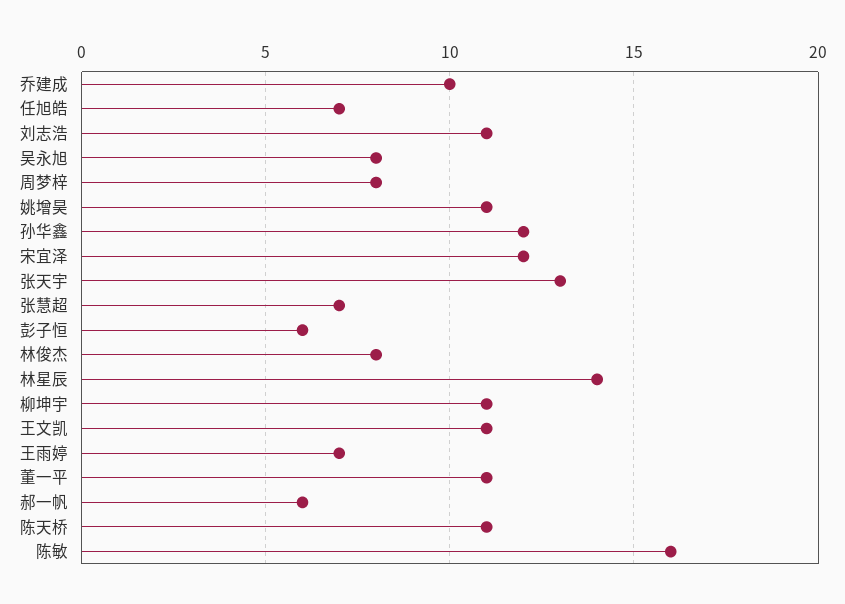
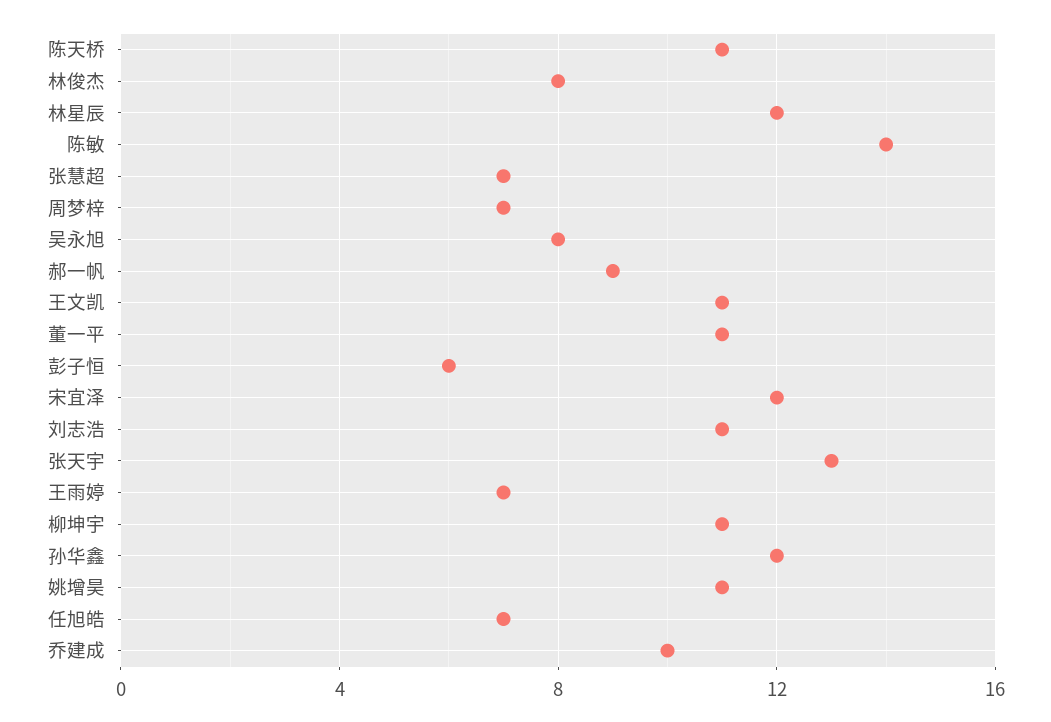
周梦梓: 8 -> 7
林星辰: 14 -> 12
郝一帆: 6 -> 9
陈敏: 16 -> 14

